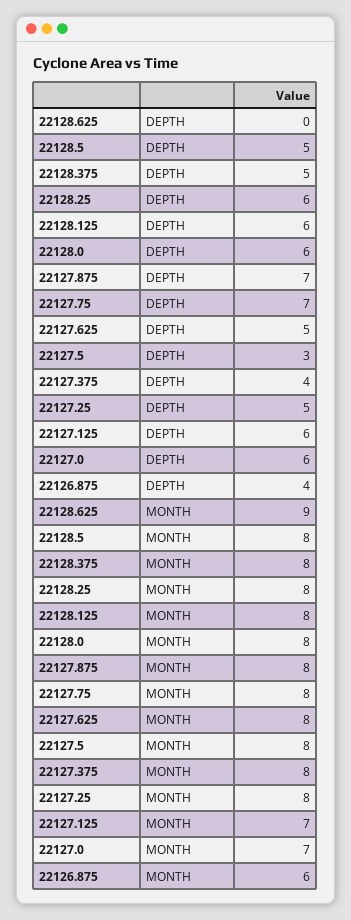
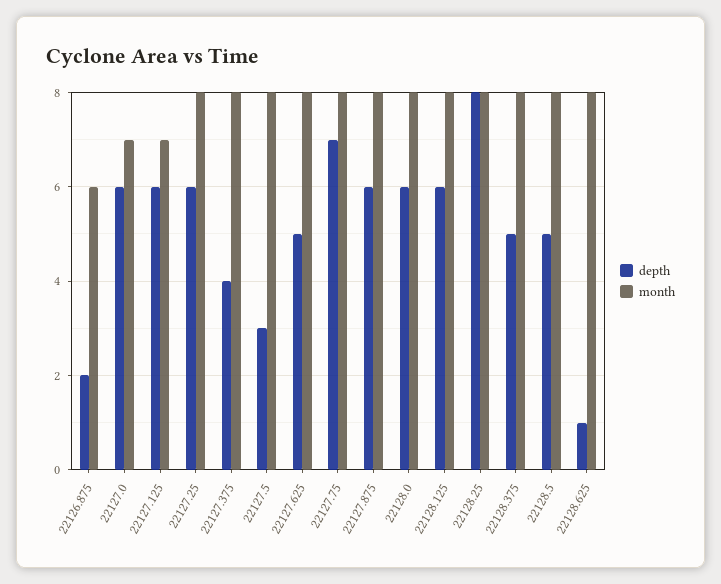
DEPTH, 22128.625: 0 -> 1
DEPTH, 22128.25: 6 -> 8
DEPTH, 22127.875: 7 -> 6
DEPTH, 22127.25: 5 -> 6
DEPTH, 22126.875: 4 -> 2
MONTH, 22128.625: 9 -> 8

